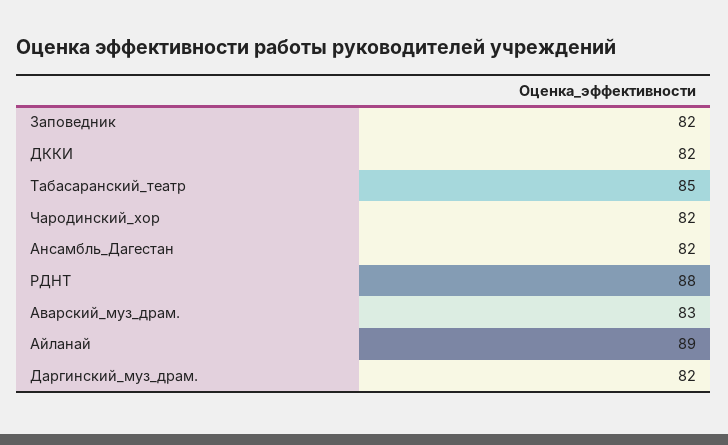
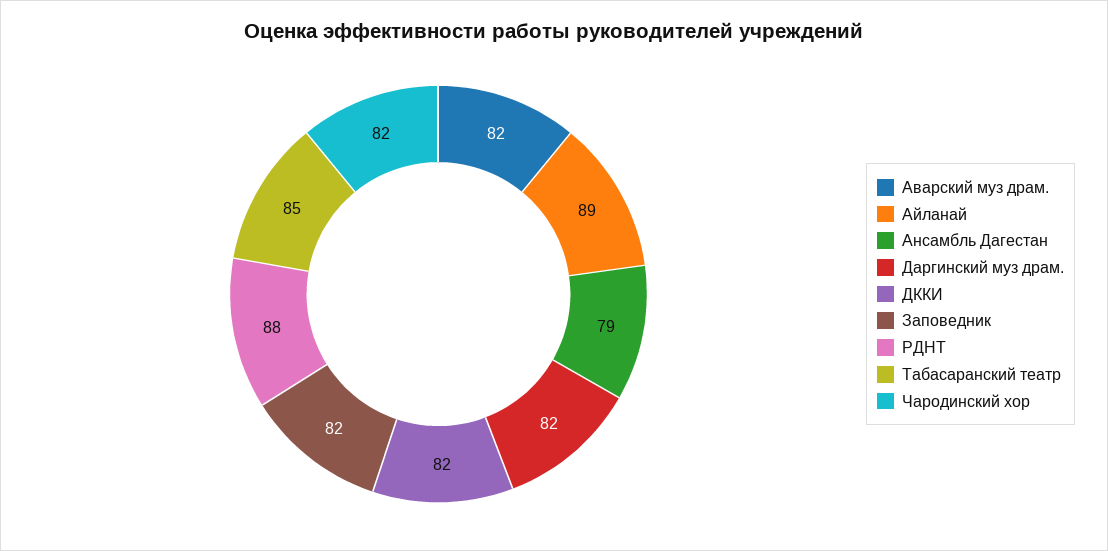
Ансамбль_Дагестан: 82 -> 79
Аварский_муз_драм.: 83 -> 82

